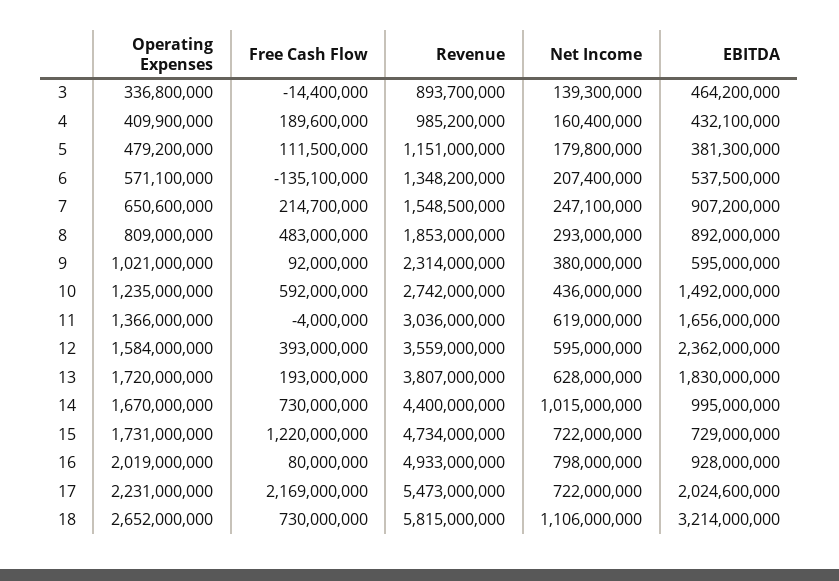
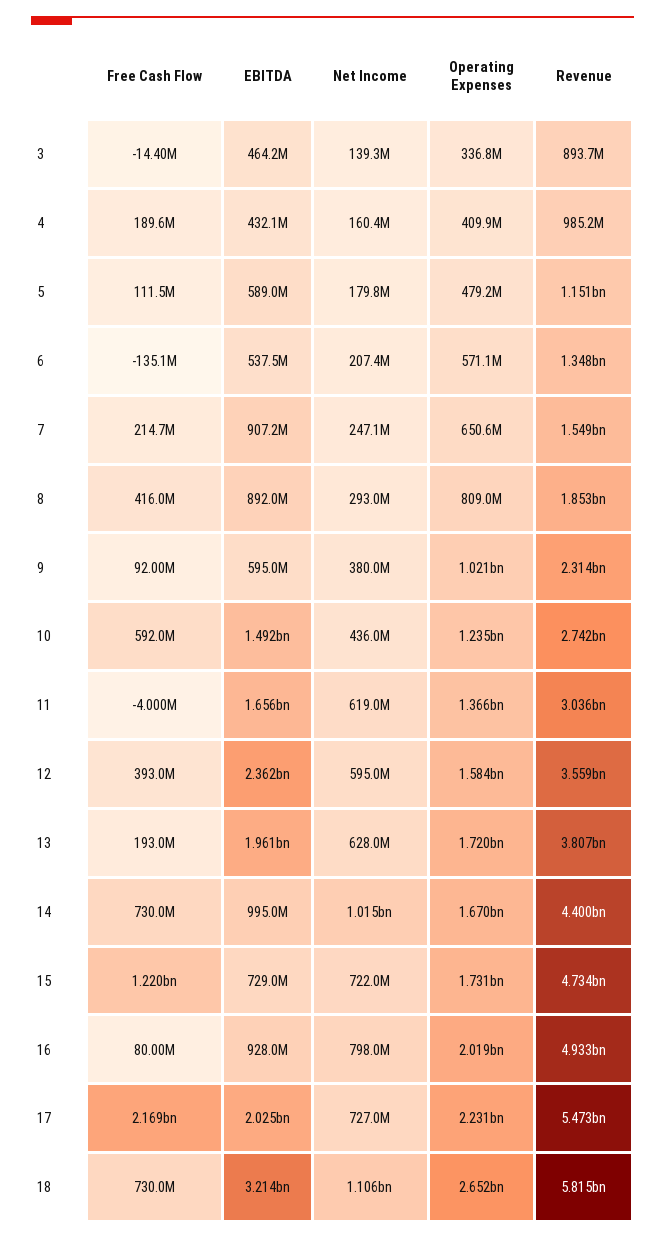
EBITDA, 5: 381300000 -> 589000000
Free Cash Flow, 8: 483000000 -> 416000000
EBITDA, 13: 1830000000 -> 1961000000
Net Income, 17: 722000000 -> 727000000

